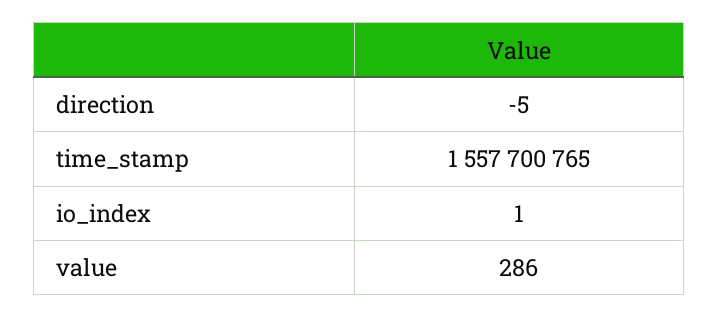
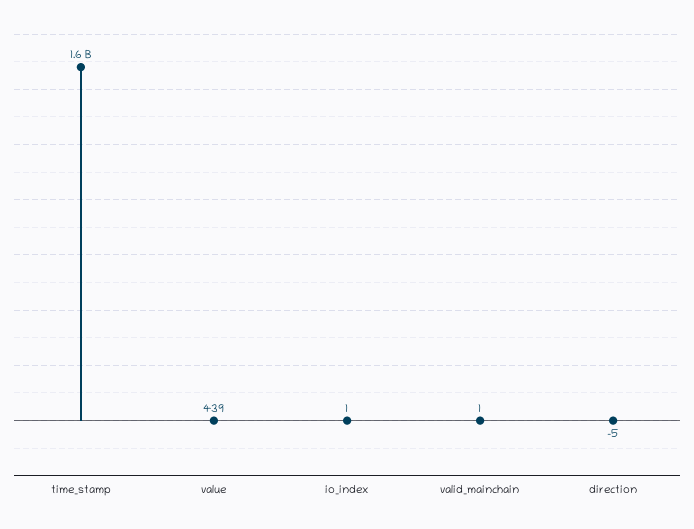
value: 286 -> 439
valid_mainchain: none -> 1

